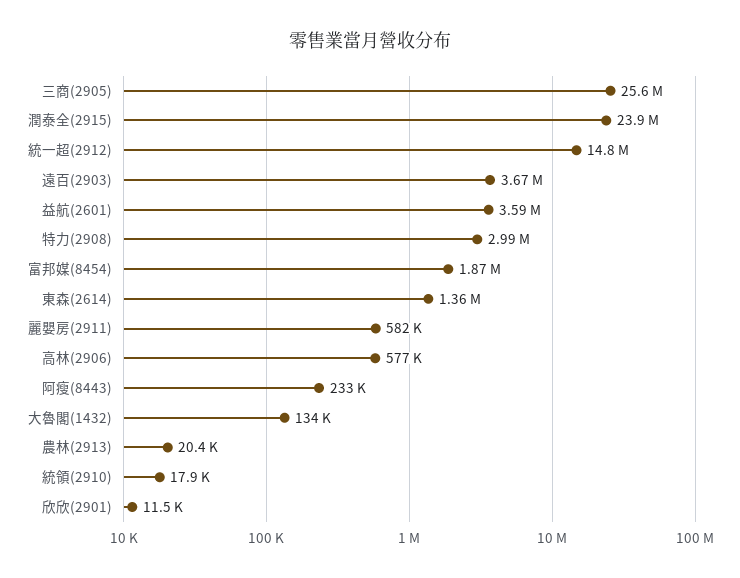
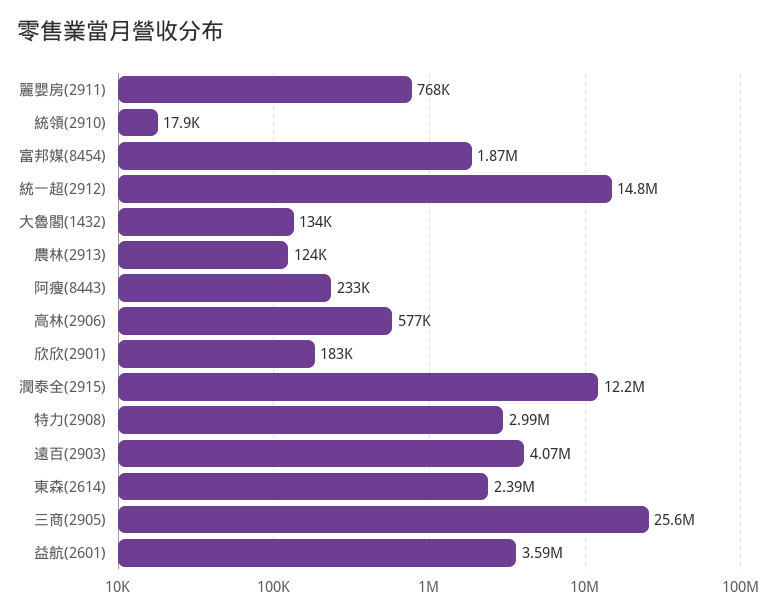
潤泰全(2915): 23900000 -> 12200000
遠百(2903): 3670000 -> 4070000
東森(2614): 1360000 -> 2390000
麗嬰房(2911): 582000 -> 768000
農林(2913): 20400 -> 124000
欣欣(2901): 11500 -> 183000

